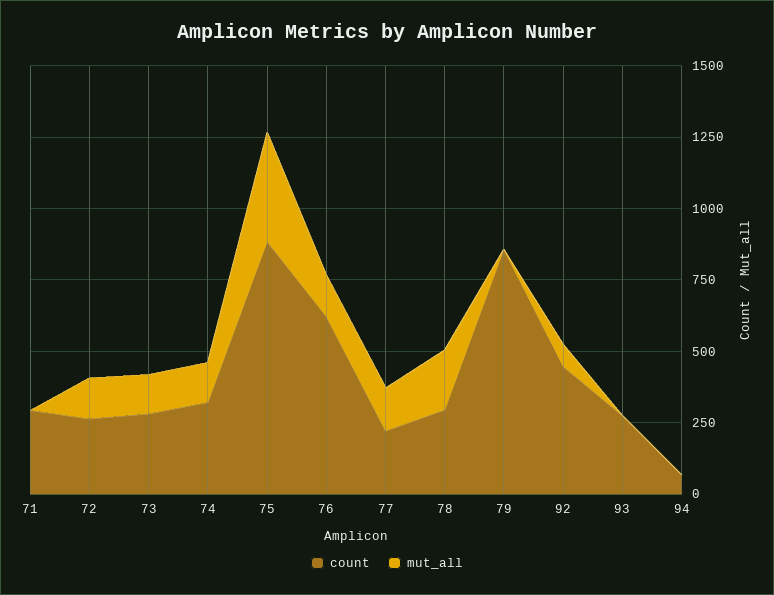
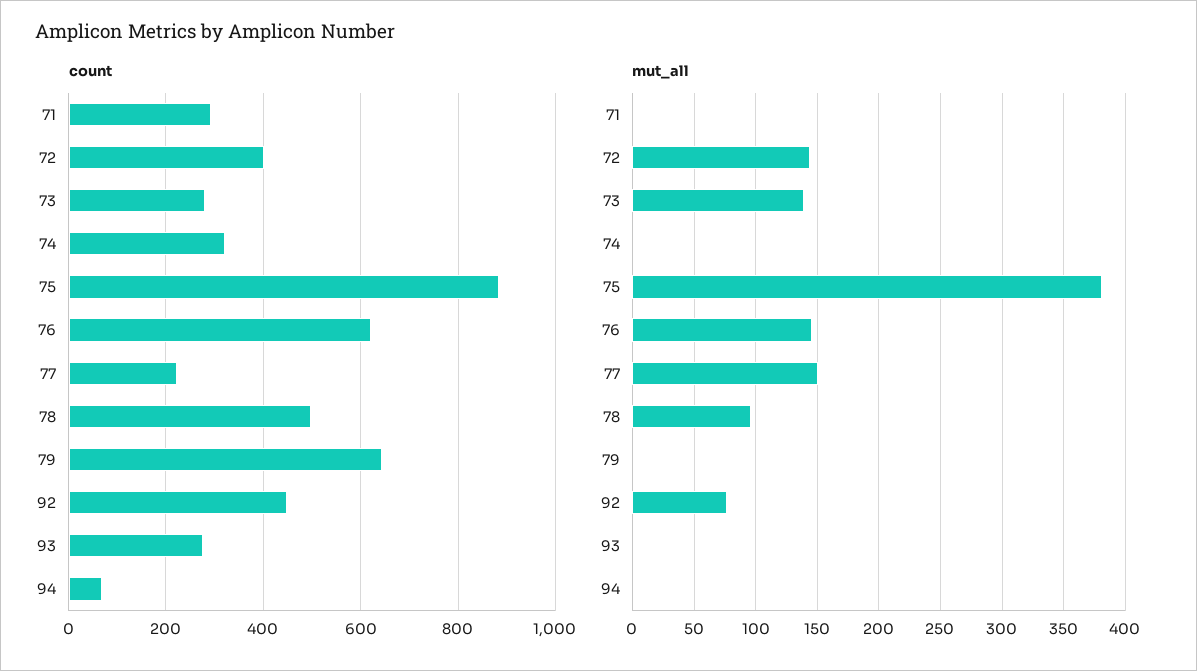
count, 72: 250 -> 400
mut_all, 74: 150 -> 0
count, 78: 300 -> 500
mut_all, 78: 200 -> 95
count, 79: 850 -> 640

